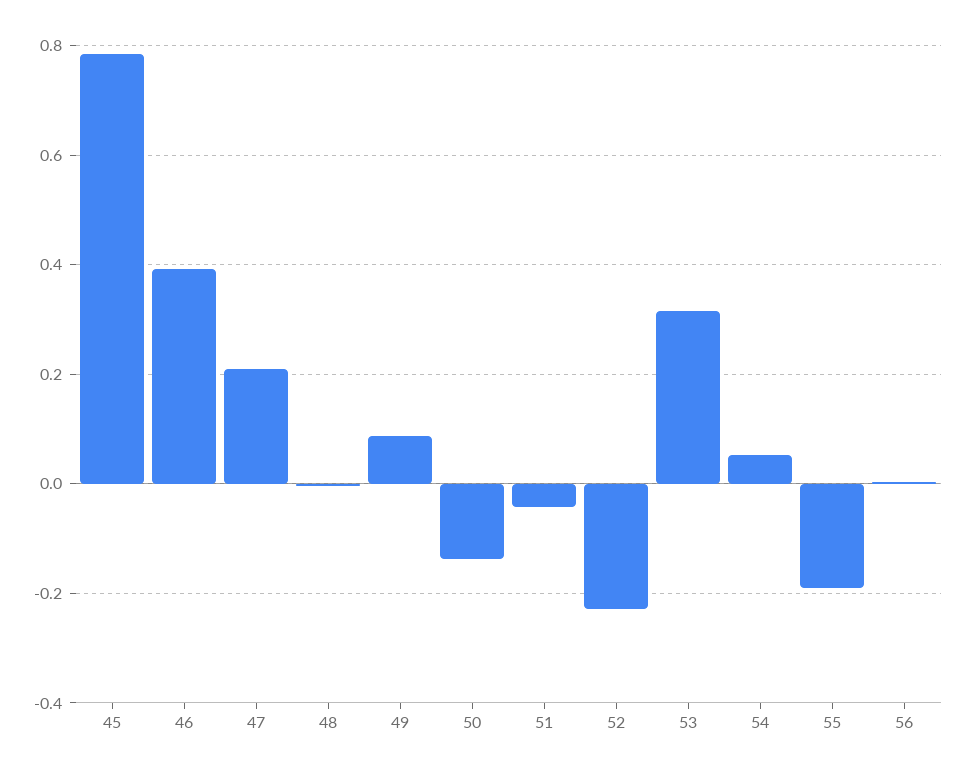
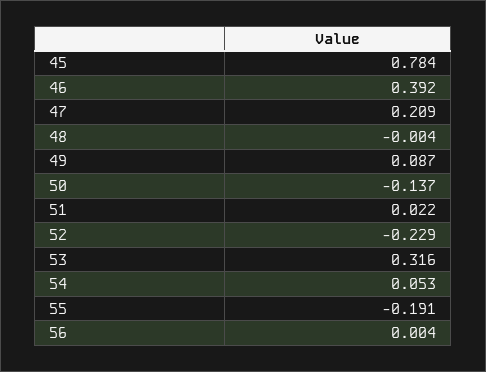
51: -0.04 -> 0.022

